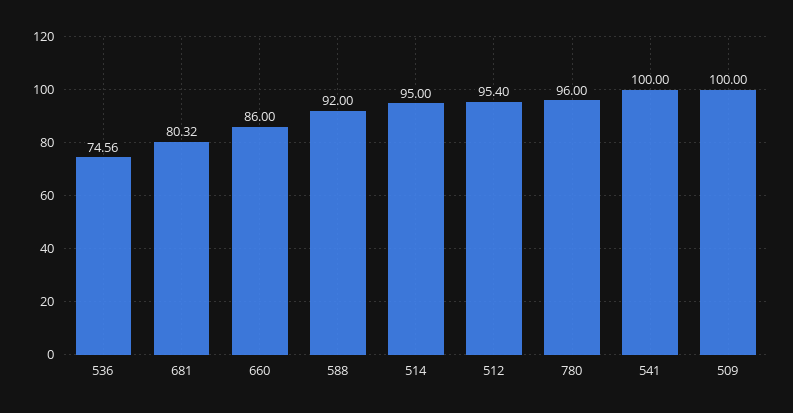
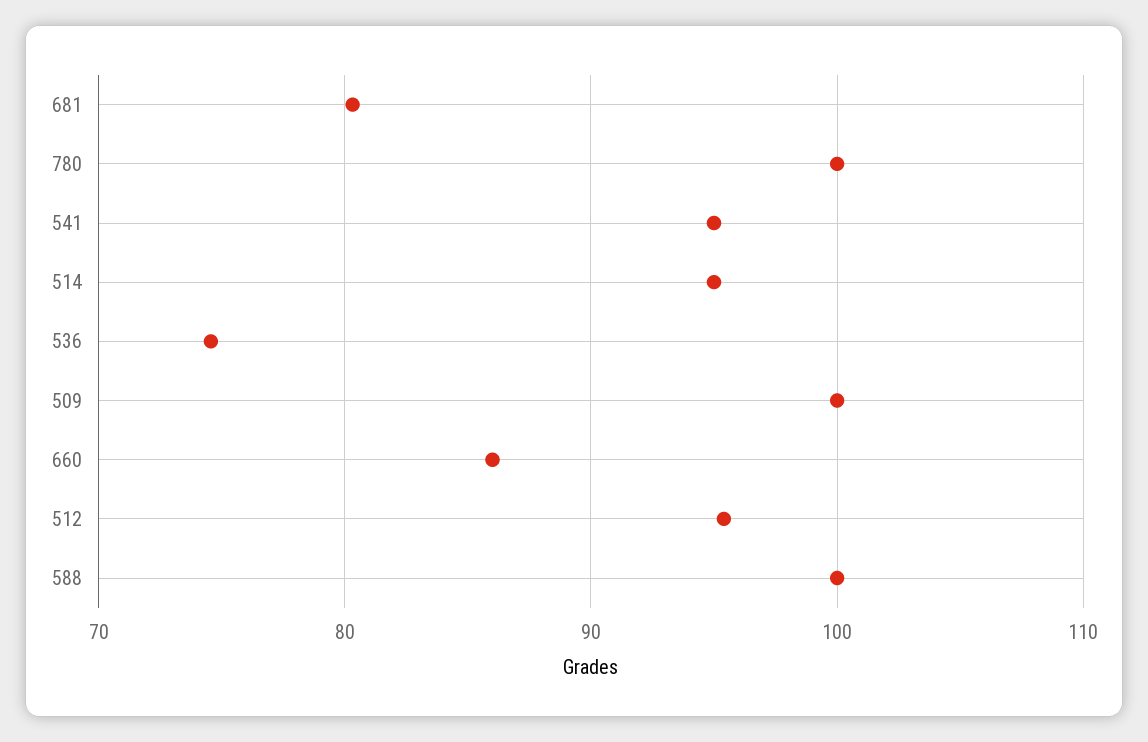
588: 92 -> 100
780: 96 -> 100
541: 100 -> 95

